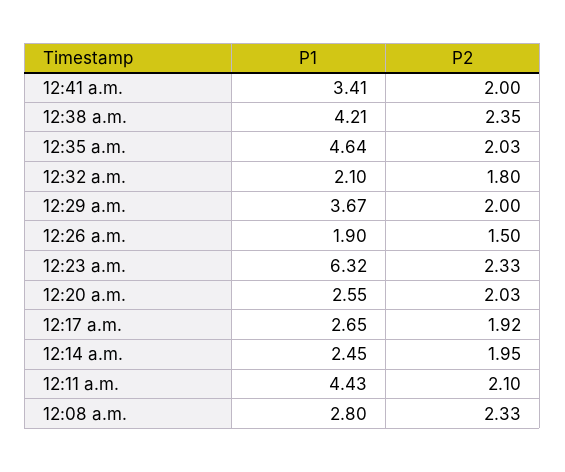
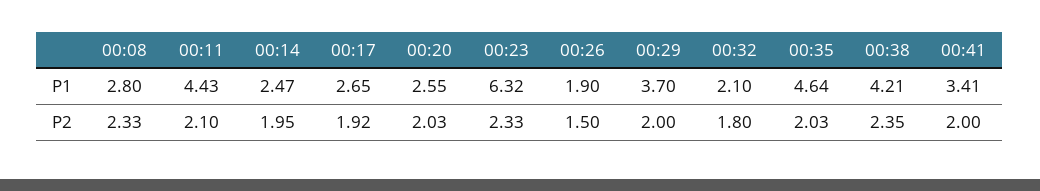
P1, 12:29 a.m.: 3.67 -> 3.7
P1, 12:14 a.m.: 2.45 -> 2.47

